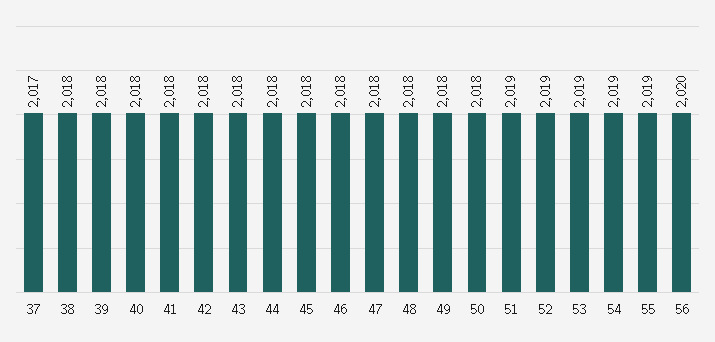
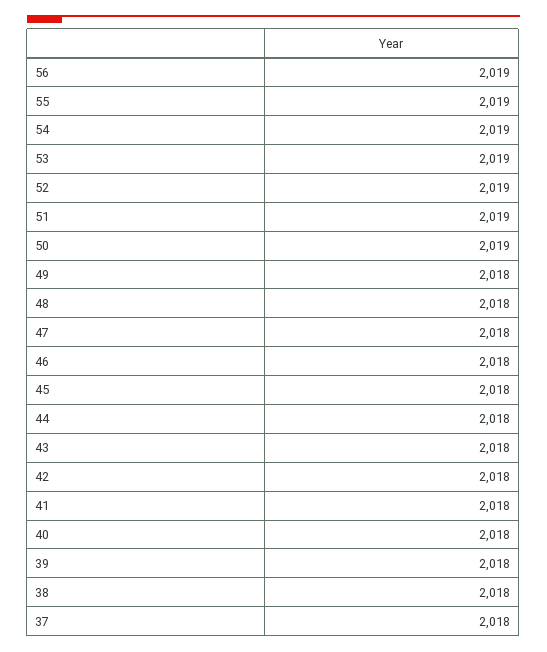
37: 2017 -> 2018
50: 2018 -> 2019
56: 2020 -> 2019

